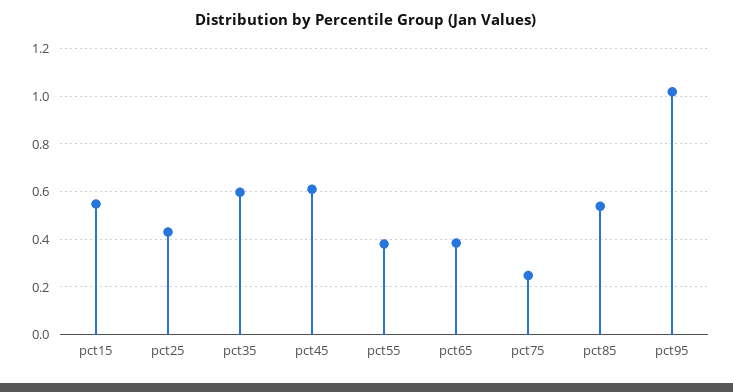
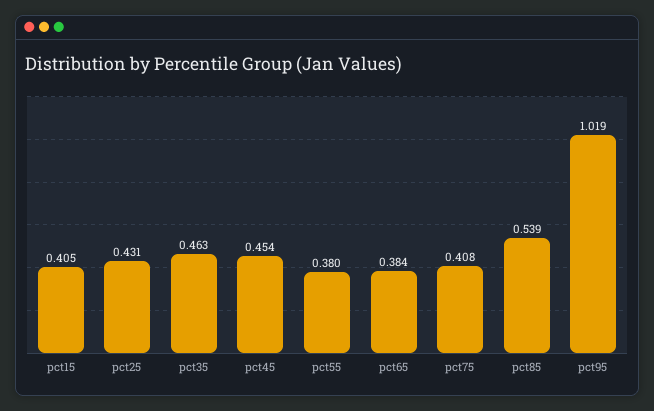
pct15: 0.55 -> 0.405
pct35: 0.6 -> 0.463
pct45: 0.6 -> 0.454
pct75: 0.25 -> 0.408

